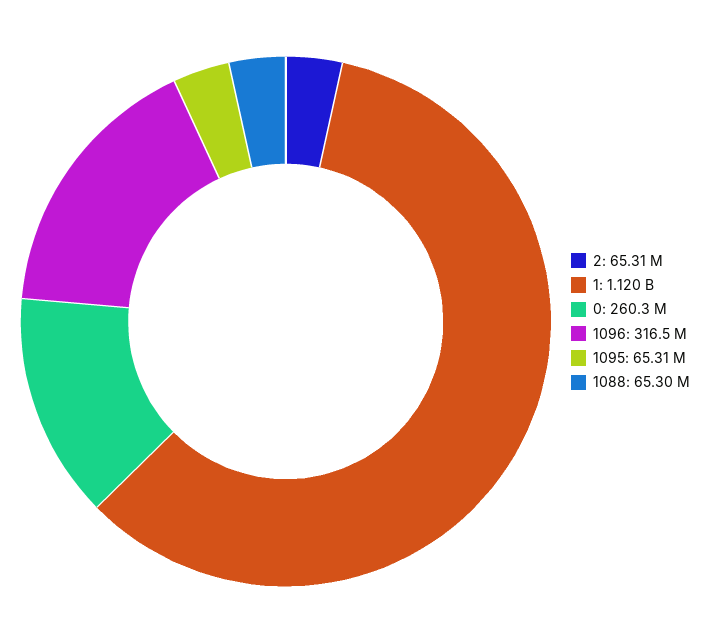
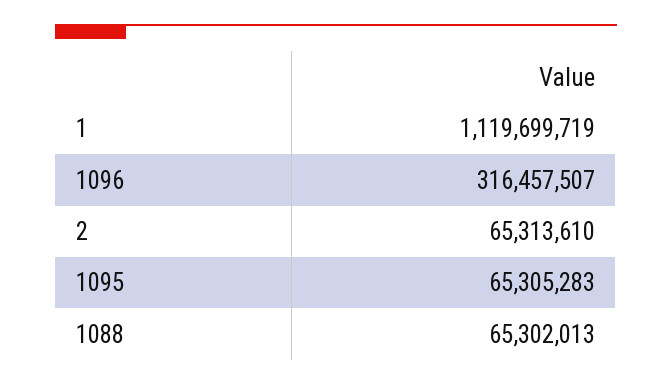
0: 260300000 -> none

